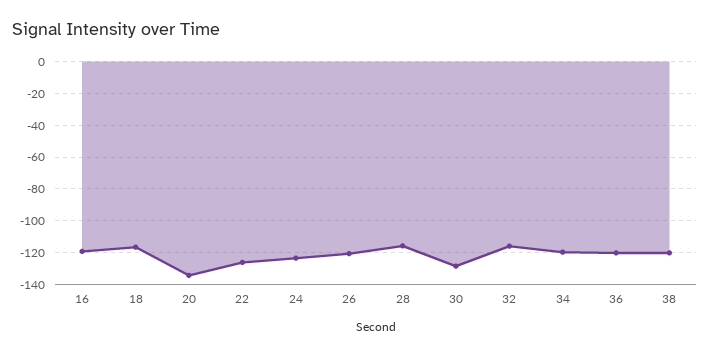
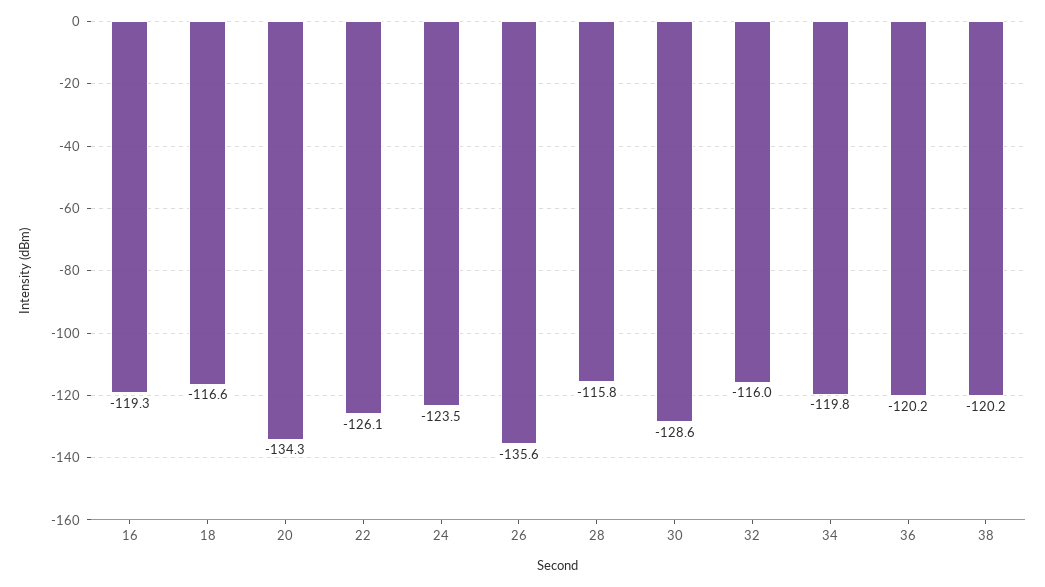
26: -120 -> -135.6

